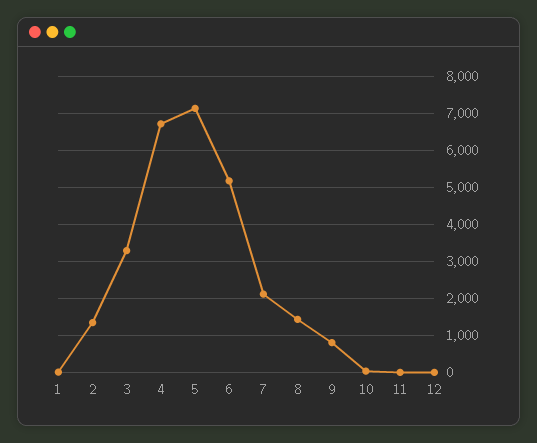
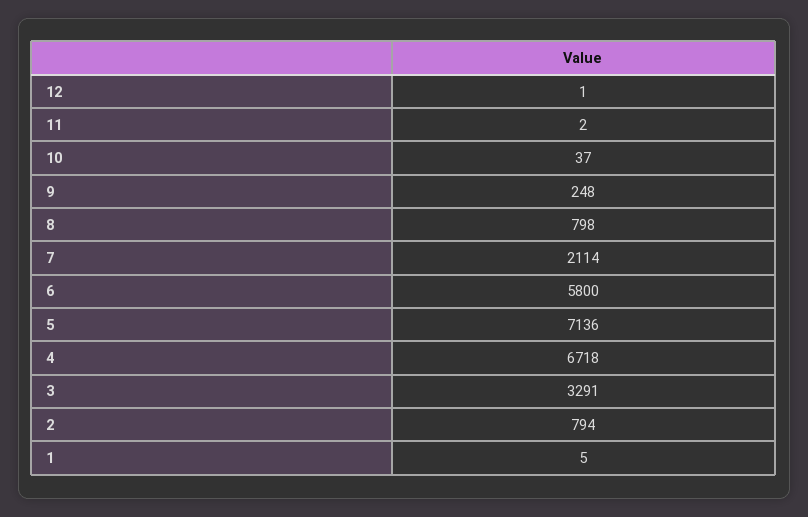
2: 1400 -> 794
6: 5200 -> 5800
8: 1400 -> 798
9: 800 -> 248

